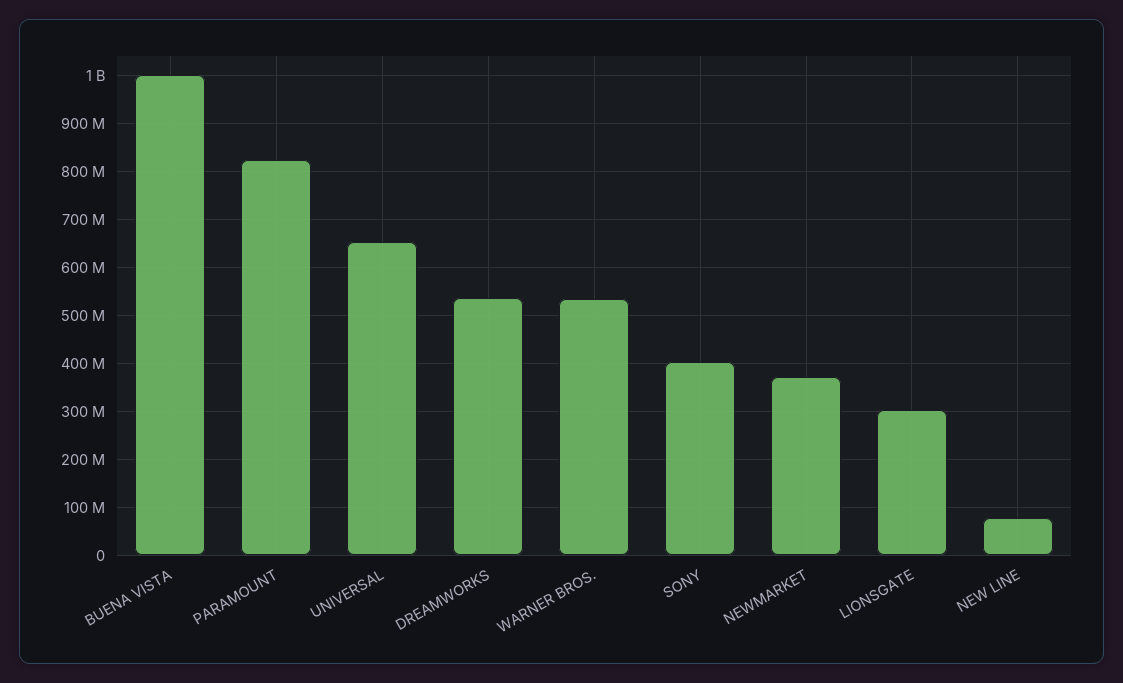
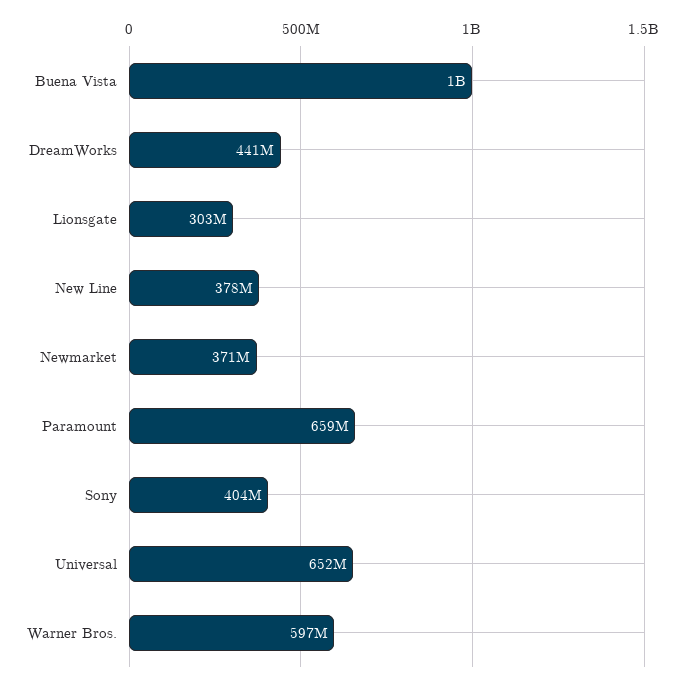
PARAMOUNT: 820000000 -> 659000000
DREAMWORKS: 540000000 -> 441000000
WARNER BROS.: 540000000 -> 597000000
NEW LINE: 80000000 -> 378000000

